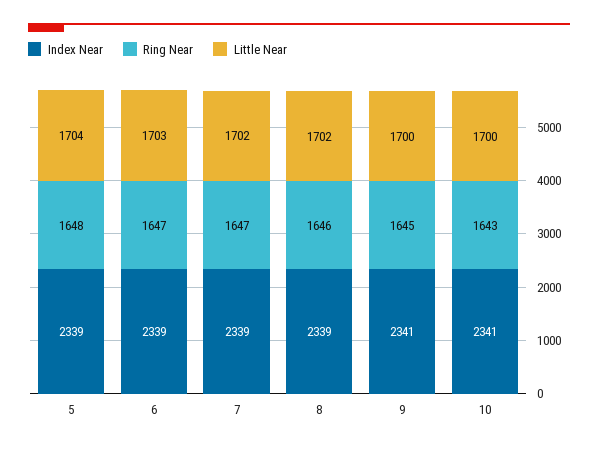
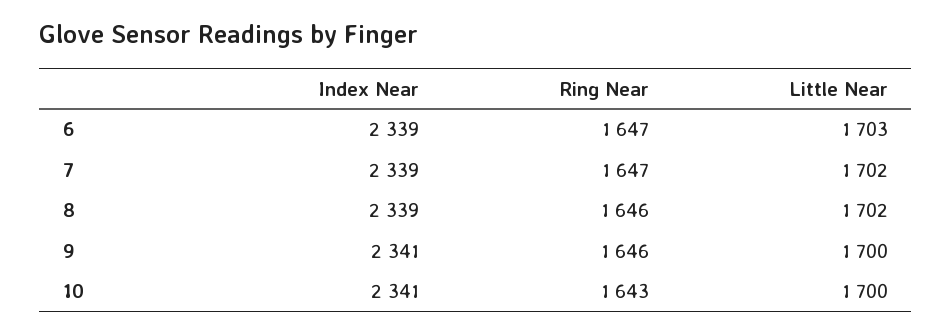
Index Near, 5: 2339 -> none
Ring Near, 5: 1648 -> none
Little Near, 5: 1704 -> none
Ring Near, 9: 1645 -> 1646

